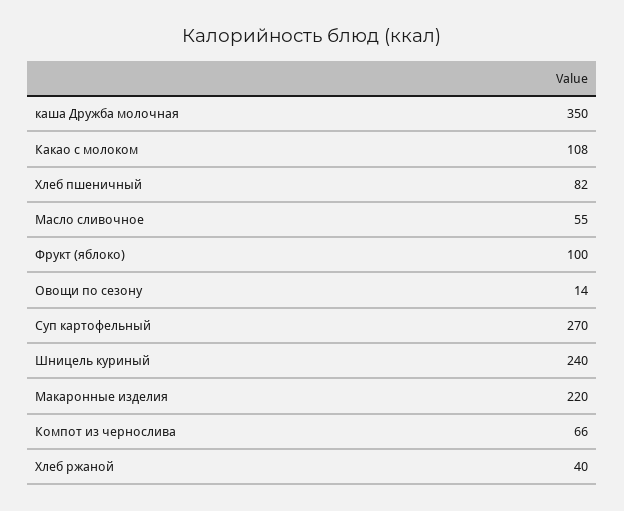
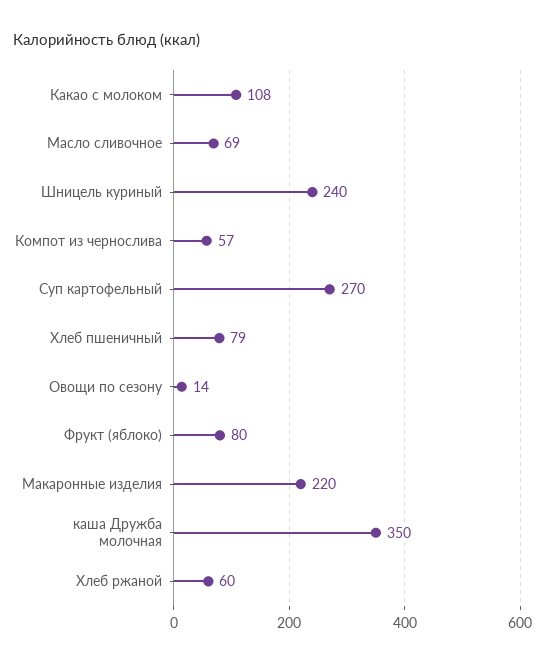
Хлеб пшеничный: 82 -> 79
Масло сливочное: 55 -> 69
Фрукт (яблоко): 100 -> 80
Компот из чернослива: 66 -> 57
Хлеб ржаной: 40 -> 60

